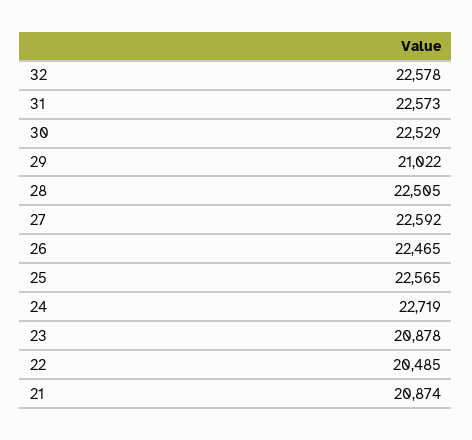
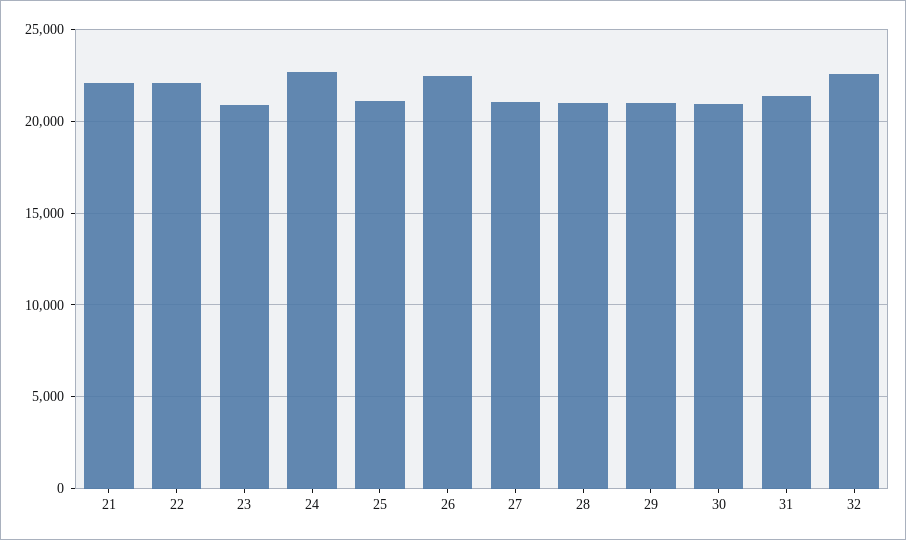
31: 22573 -> 21500
30: 22529 -> 21000
28: 22505 -> 21000
27: 22592 -> 21000
25: 22565 -> 21000
22: 20485 -> 22000
21: 20874 -> 22000

